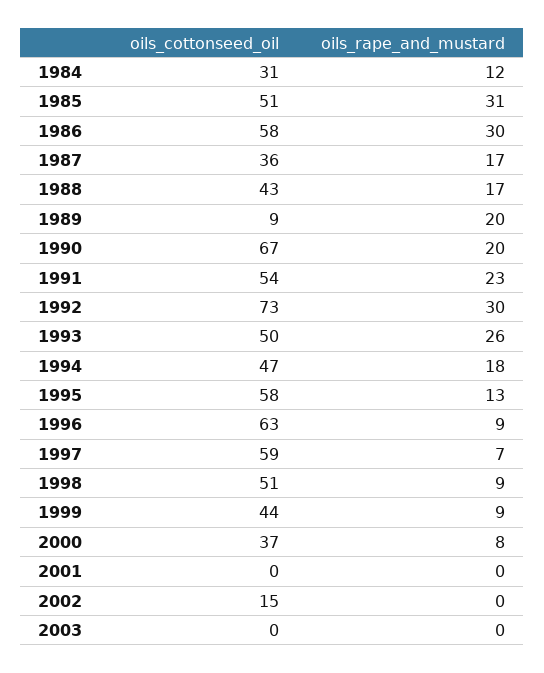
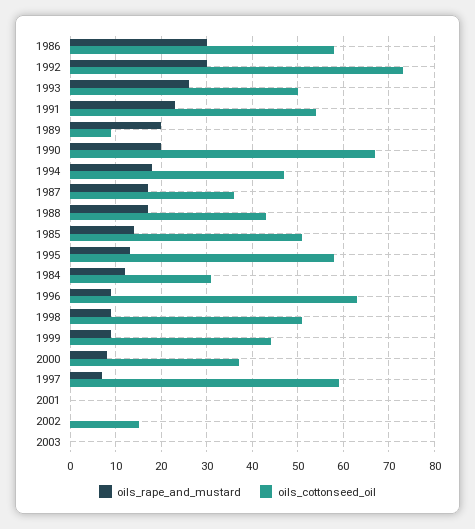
oils_rape_and_mustard, 1985: 31 -> 15

